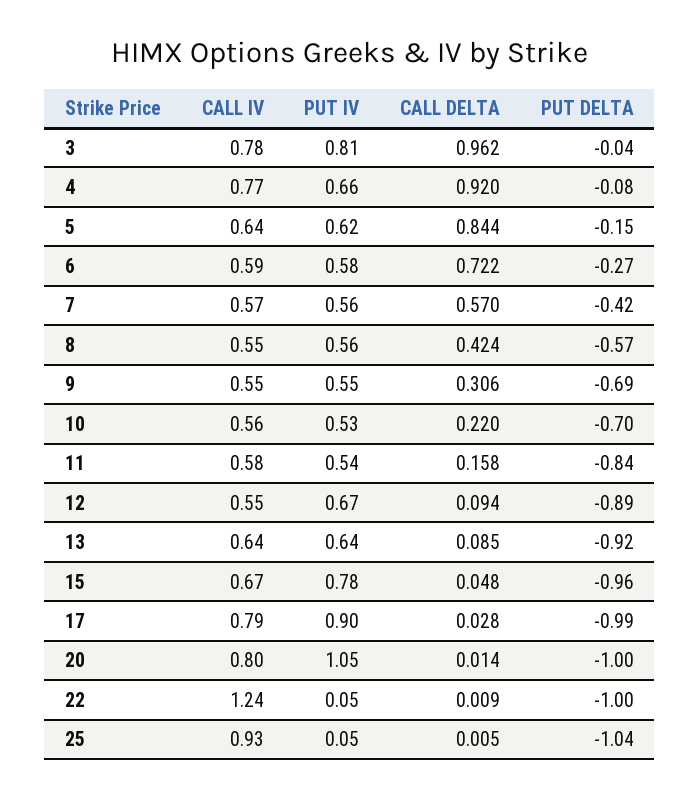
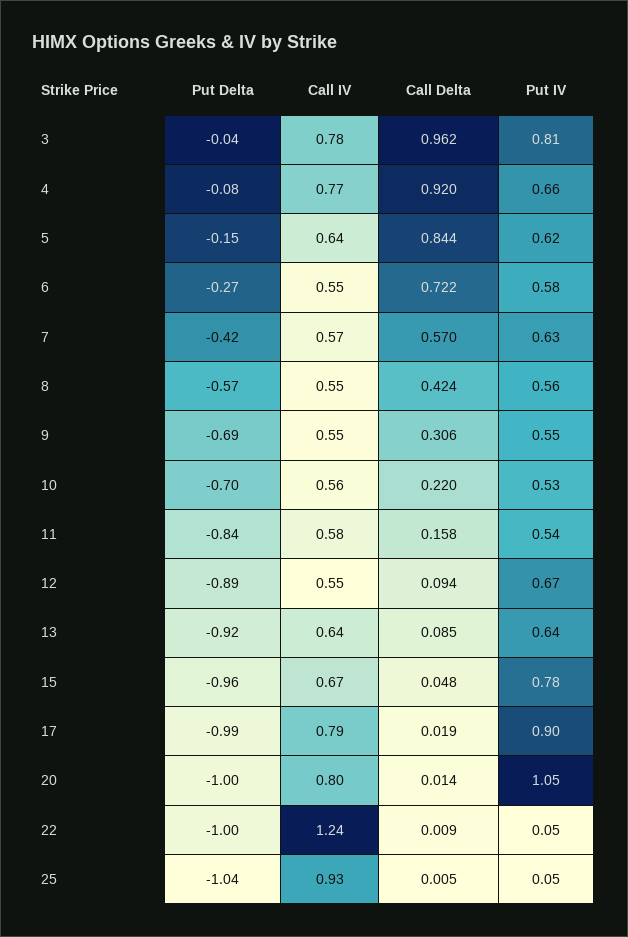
CALL IV, 6: 0.59 -> 0.55
PUT IV, 7: 0.56 -> 0.63
CALL DELTA, 17: 0.028 -> 0.019

